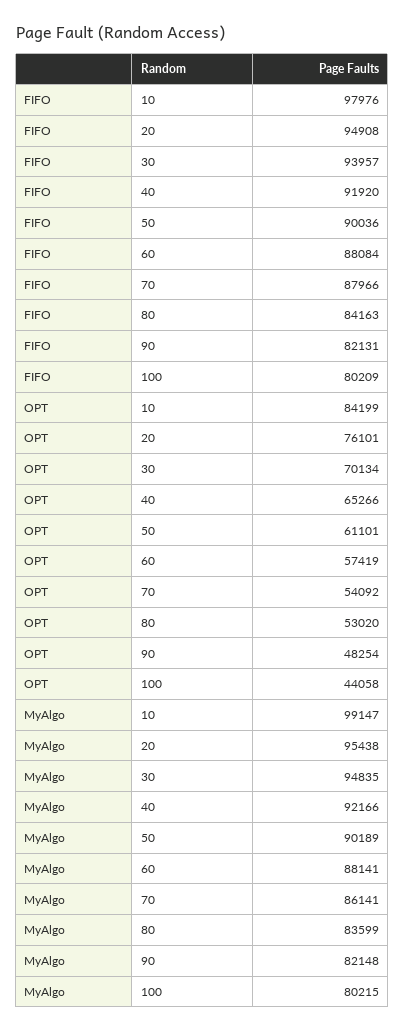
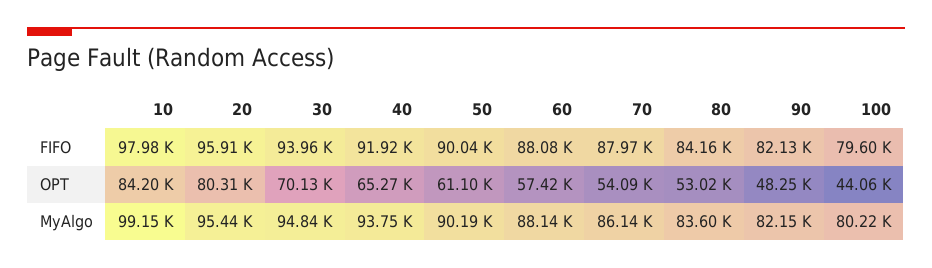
FIFO, 20: 94908 -> 95910
FIFO, 100: 80209 -> 79600
OPT, 20: 76101 -> 80310
MyAlgo, 40: 92166 -> 93750

